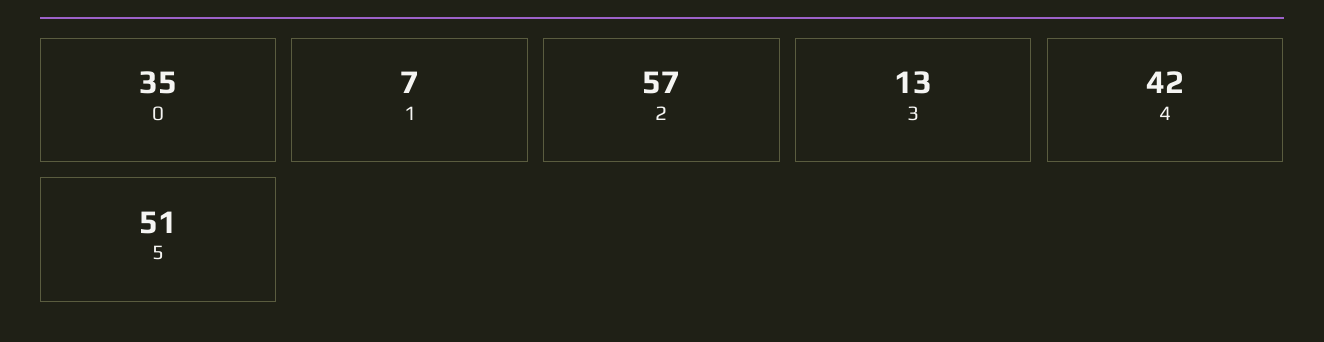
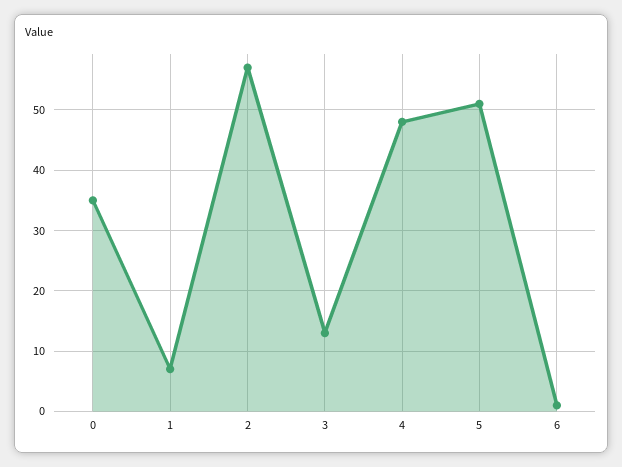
4: 42 -> 48
6: none -> 1

